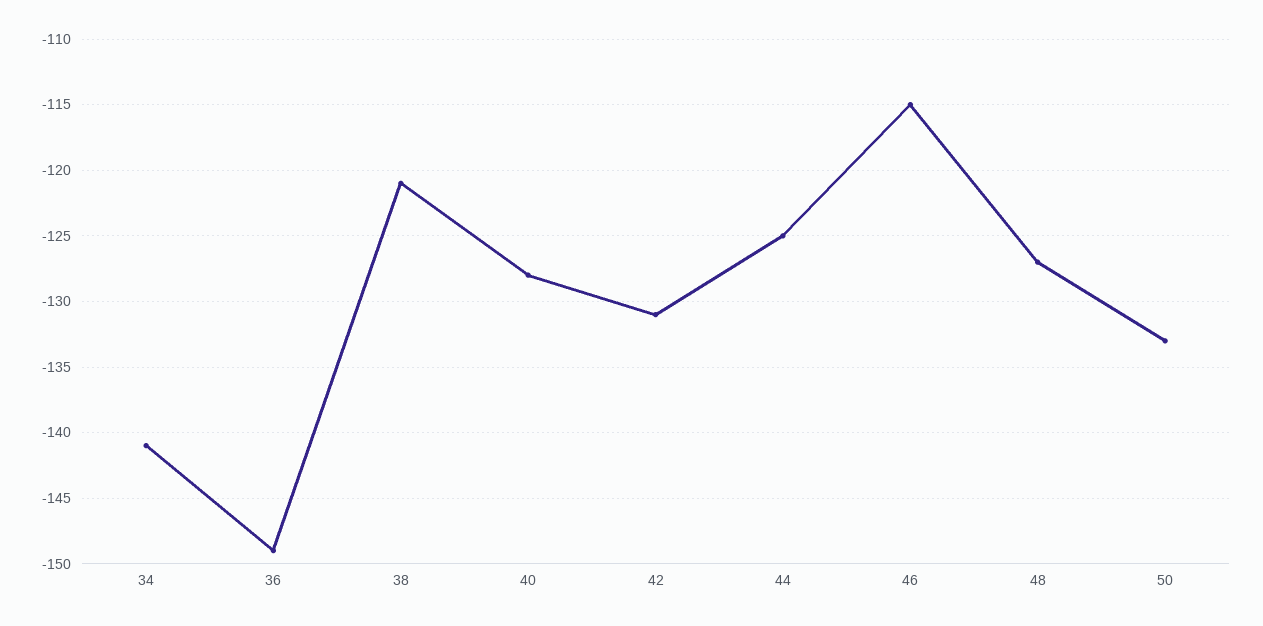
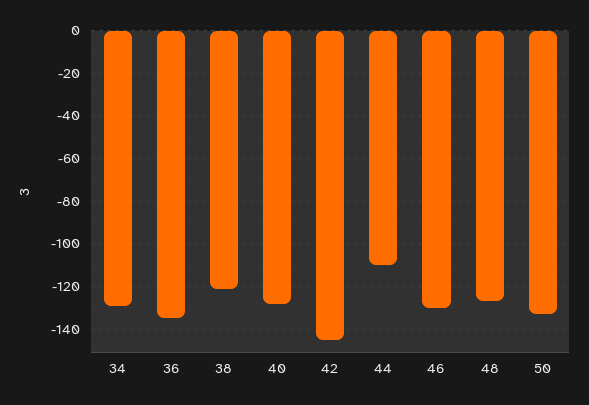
34: -141 -> -130
36: -149 -> -135
42: -131 -> -145
44: -125 -> -110
46: -115 -> -130

